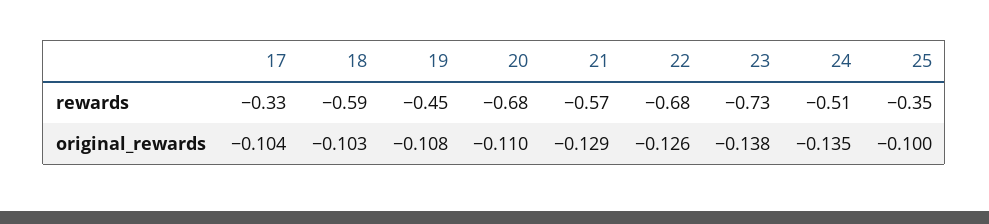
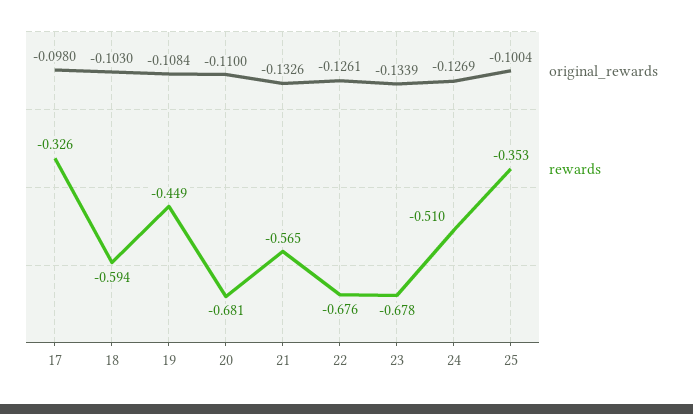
rewards, 23: -0.73 -> -0.678
original_rewards, 17: -0.104 -> -0.098
original_rewards, 21: -0.129 -> -0.1326
original_rewards, 23: -0.138 -> -0.1339
original_rewards, 24: -0.135 -> -0.1269

